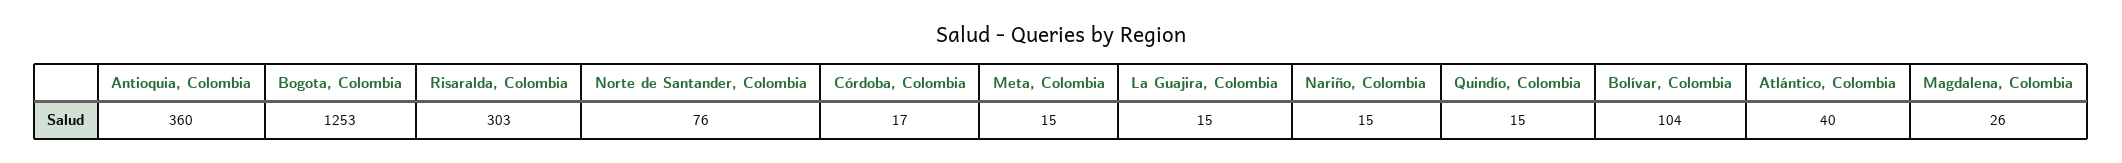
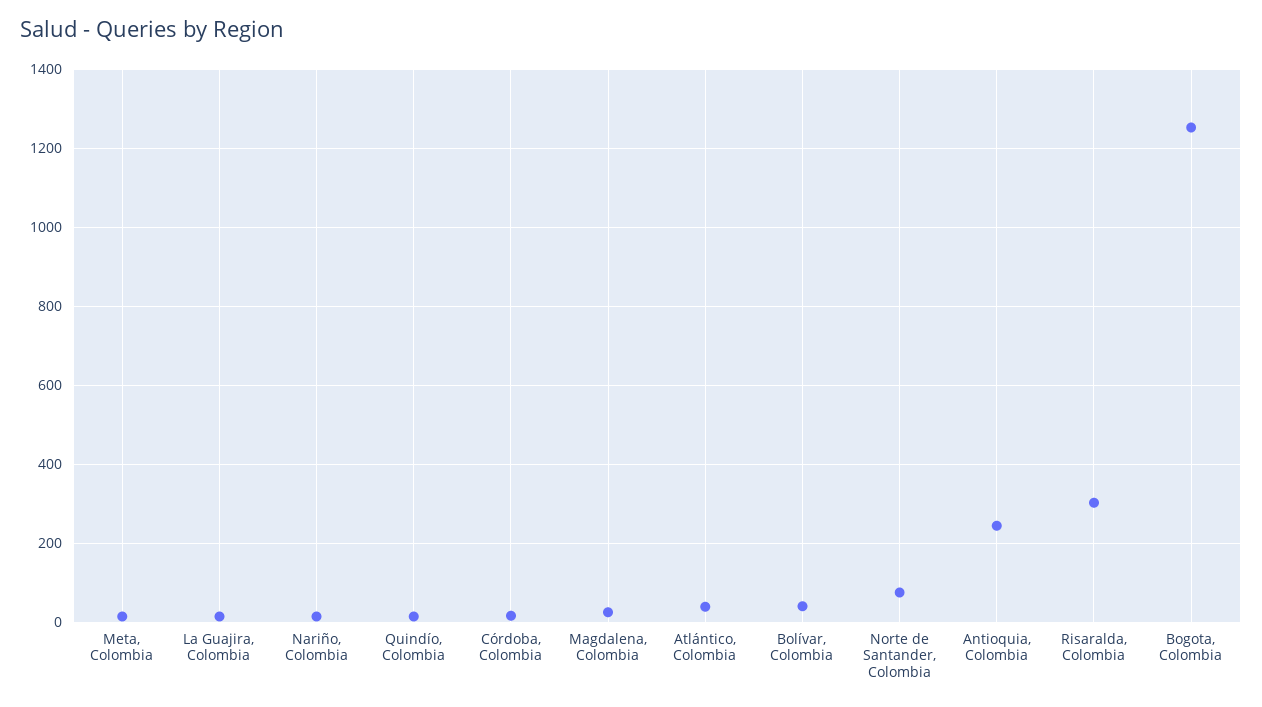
Antioquia, Colombia: 360 -> 240
Bolívar, Colombia: 104 -> 40

